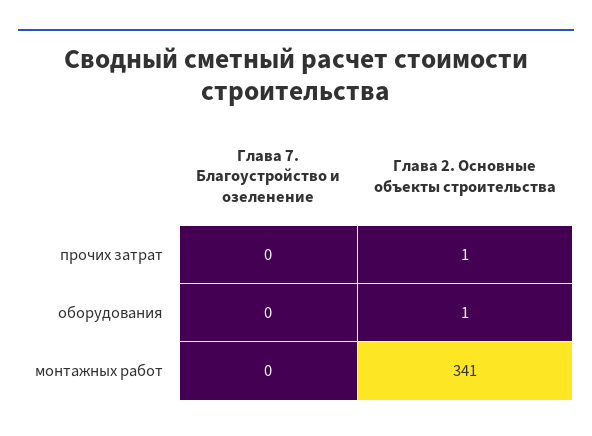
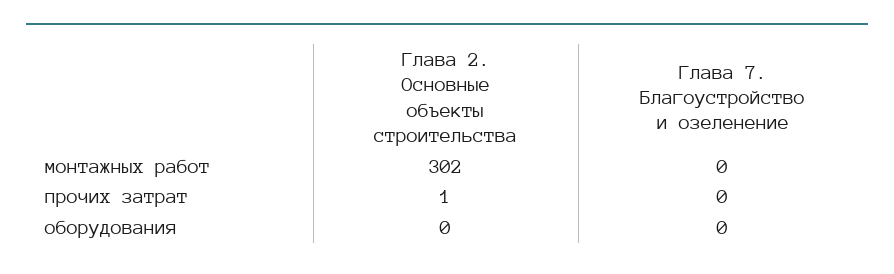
Глава 2. Основные объекты строительства, оборудования: 1 -> 0
Глава 2. Основные объекты строительства, монтажных работ: 341 -> 302

